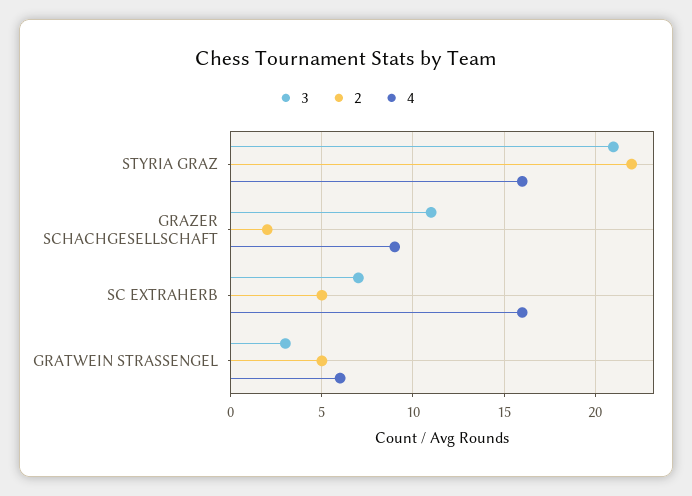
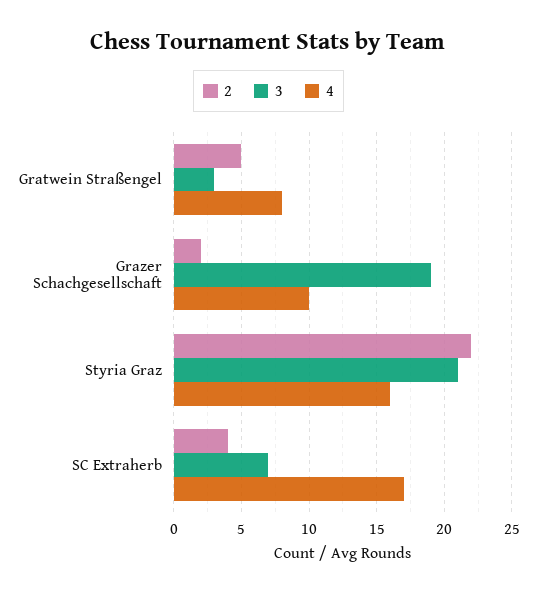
3, GRAZER SCHACHGESELLSCHAFT: 11 -> 19
4, GRAZER SCHACHGESELLSCHAFT: 9 -> 10
2, SC EXTRAHERB: 5 -> 4
4, SC EXTRAHERB: 16 -> 17
4, GRATWEIN STRASSENGEL: 6 -> 8

